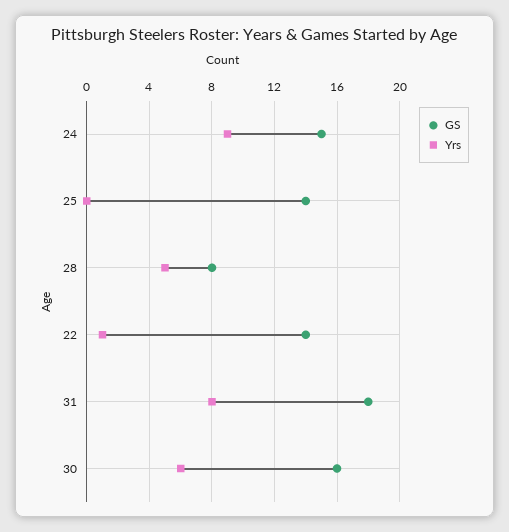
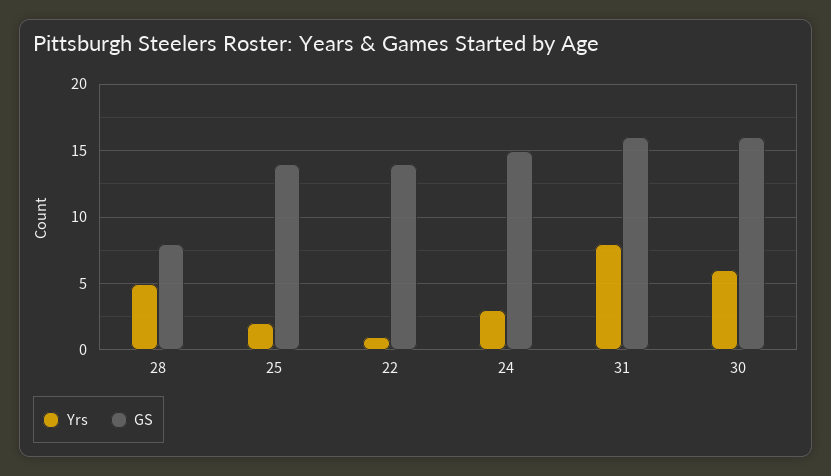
Yrs, 24: 9 -> 3
Yrs, 25: 0 -> 2
GS, 31: 18 -> 16

